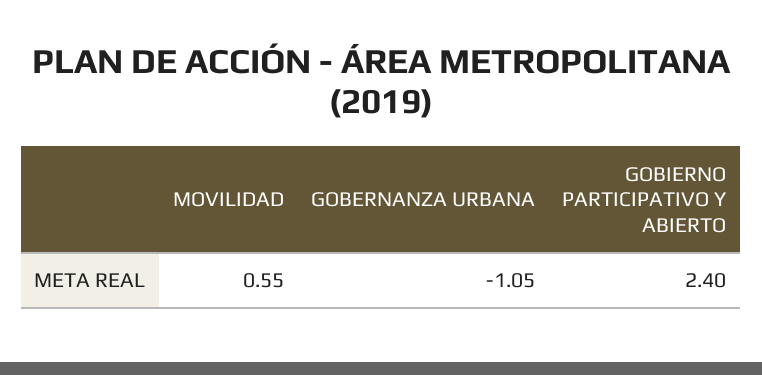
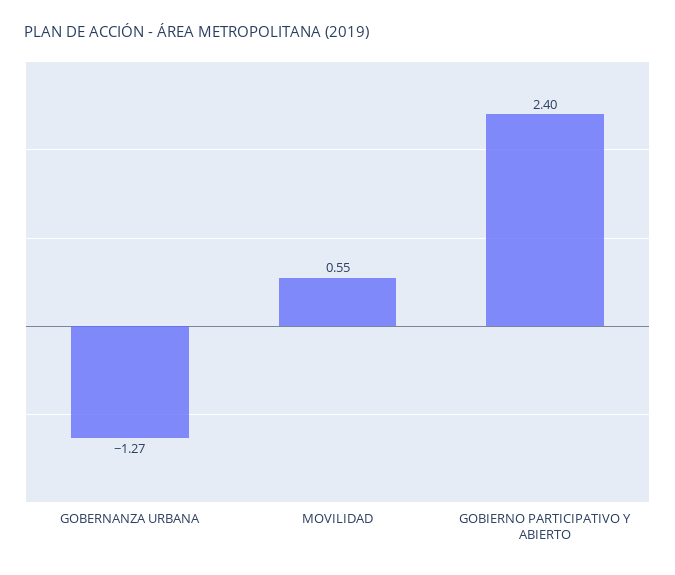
GOBERNANZA URBANA: -1.05 -> -1.27

